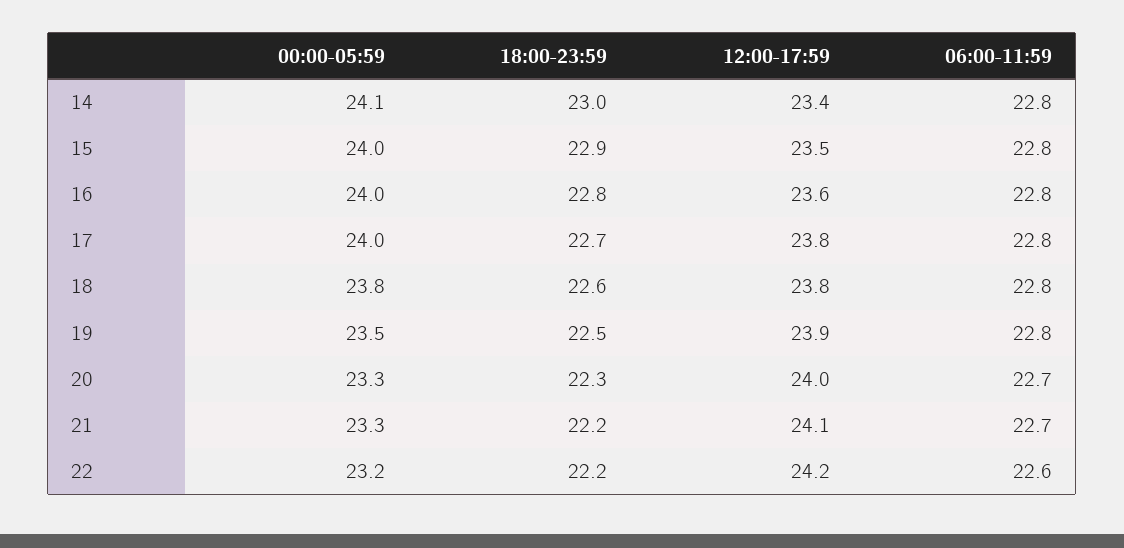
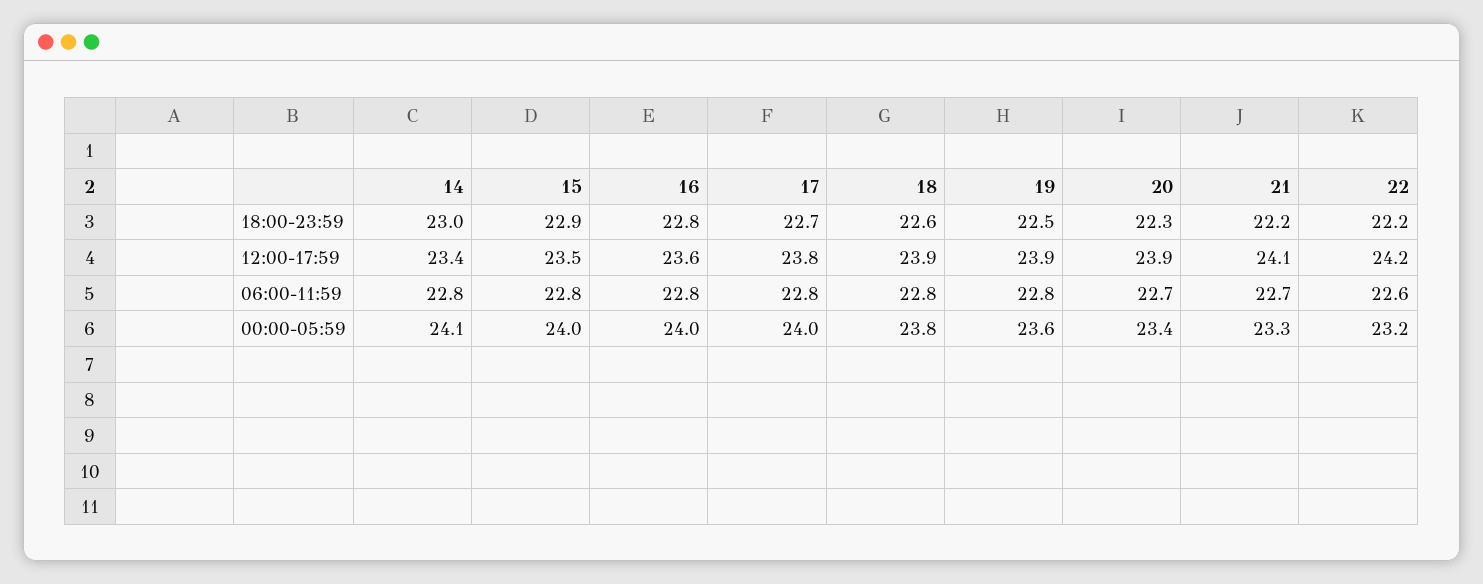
12:00-17:59, 18: 23.8 -> 23.9
00:00-05:59, 19: 23.5 -> 23.6
00:00-05:59, 20: 23.3 -> 23.4
12:00-17:59, 20: 24 -> 23.9

